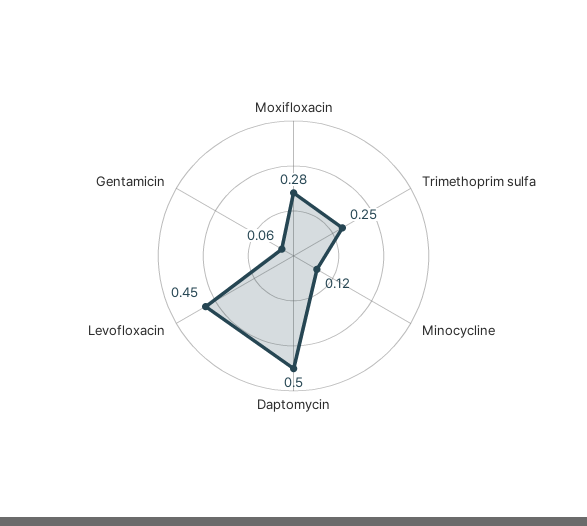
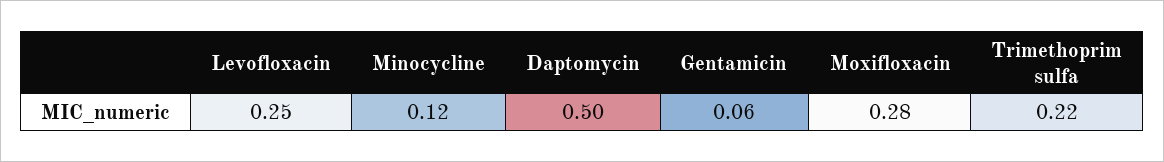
Trimethoprim sulfa: 0.25 -> 0.22
Levofloxacin: 0.45 -> 0.25

